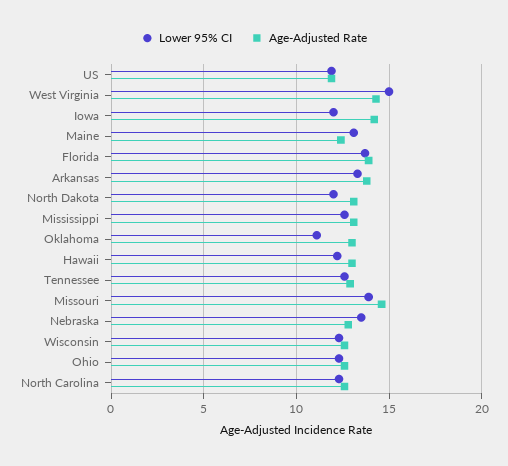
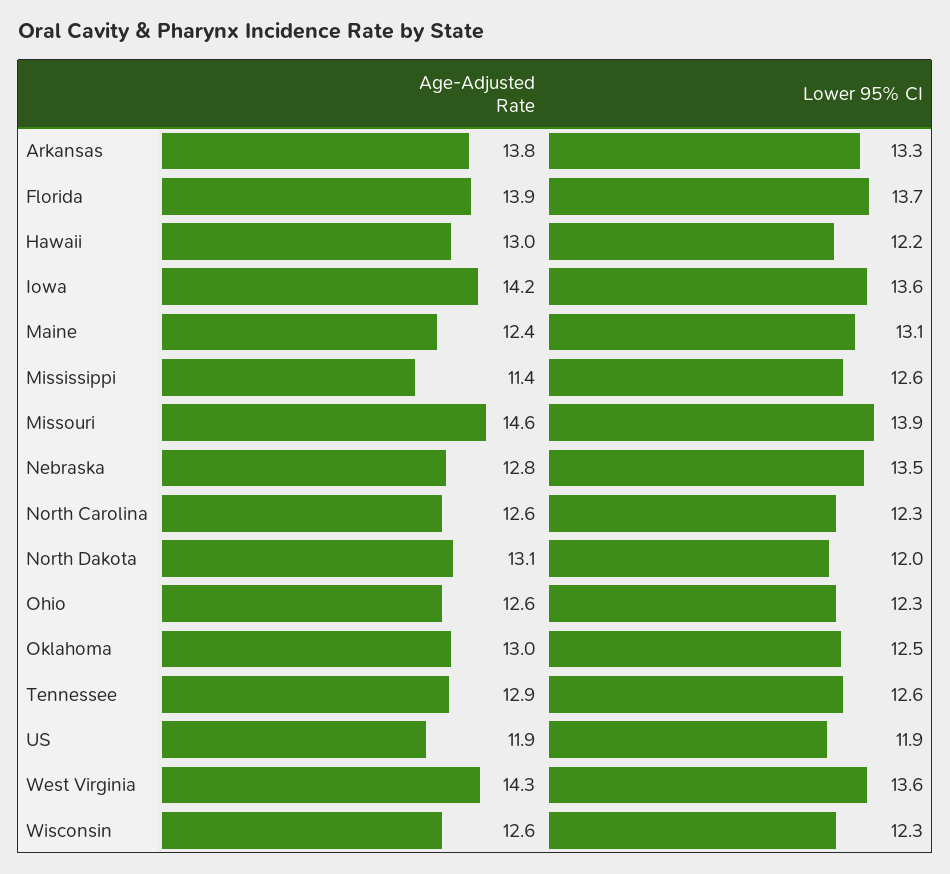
Lower 95% CI, West Virginia: 15 -> 13.6
Lower 95% CI, Iowa: 12 -> 13.6
Age-Adjusted Rate, Mississippi: 13 -> 11.4
Lower 95% CI, Oklahoma: 11 -> 12.5

